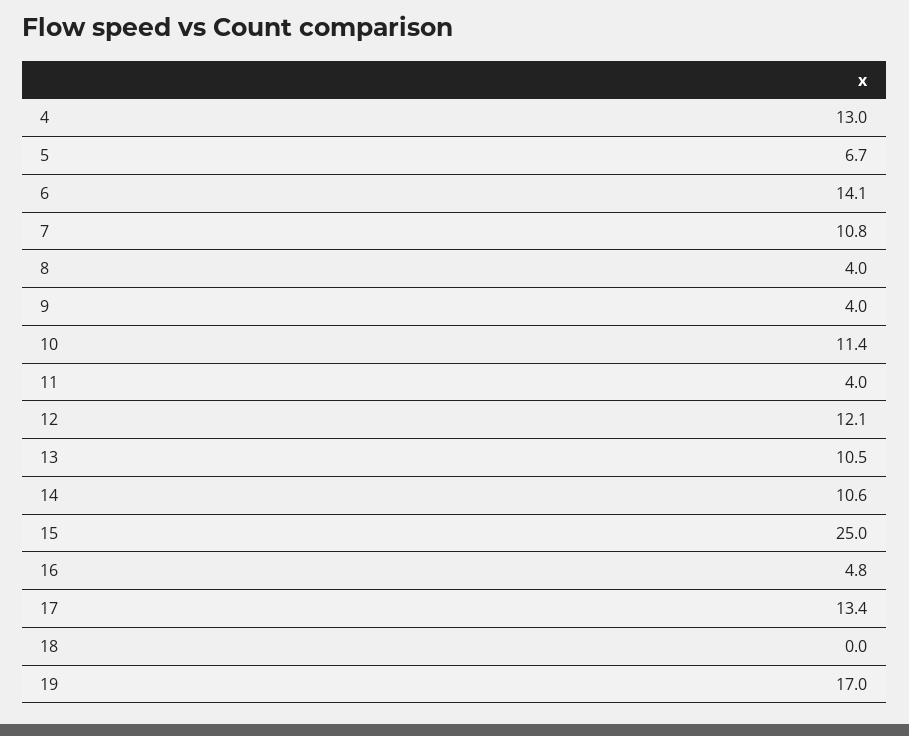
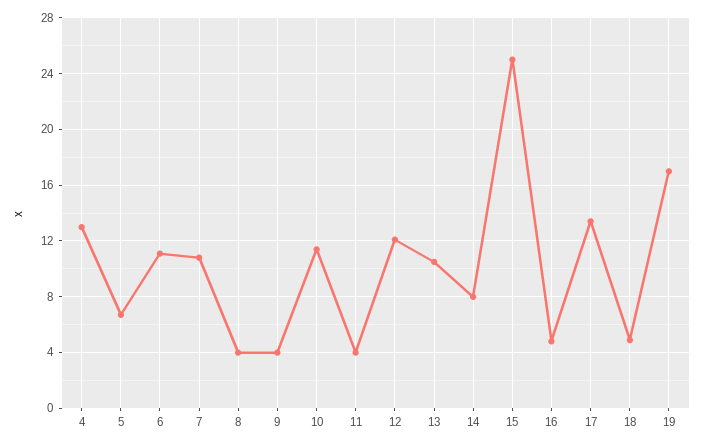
6: 14.1 -> 11
14: 10.6 -> 8
18: 0 -> 5

